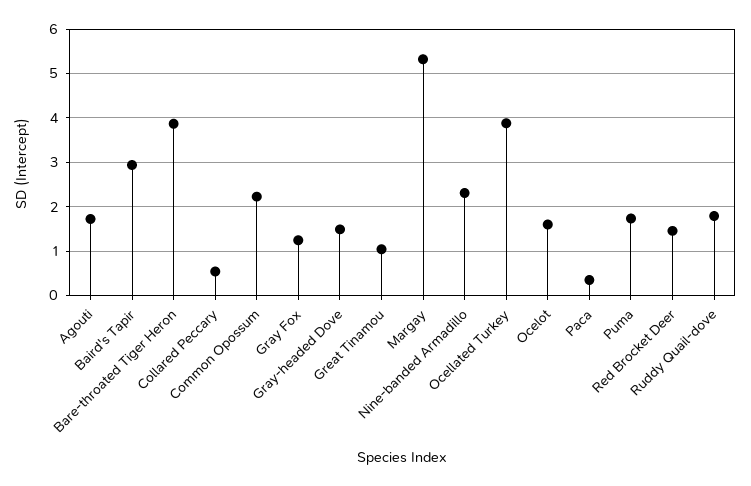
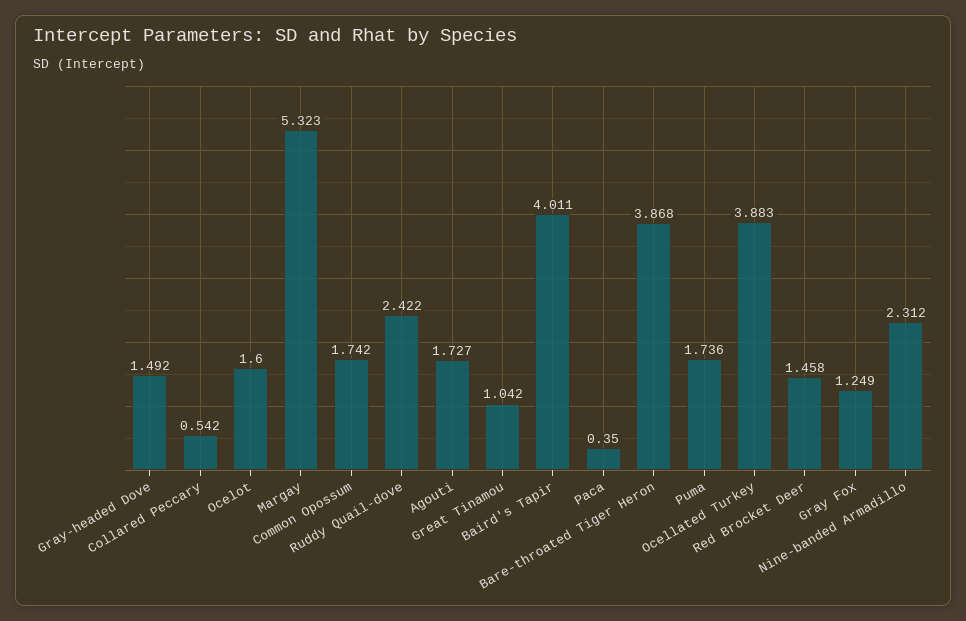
Baird's Tapir: 3 -> 4.011
Common Opossum: 2.2 -> 1.742
Ruddy Quail-dove: 1.8 -> 2.422

